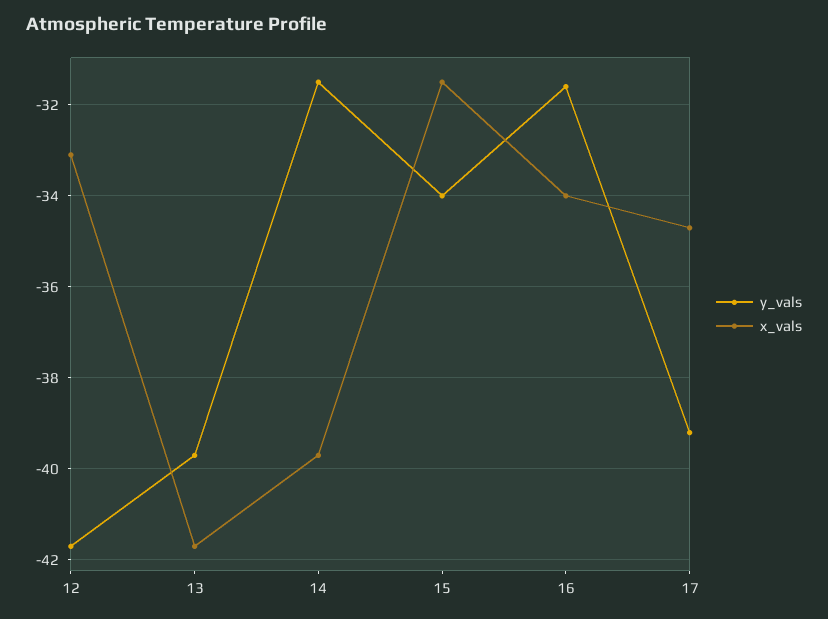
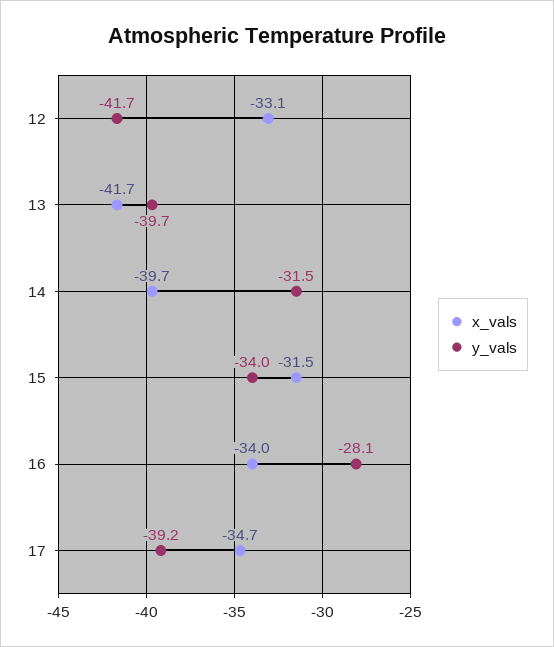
y_vals, 16: -31.5 -> -28.1

